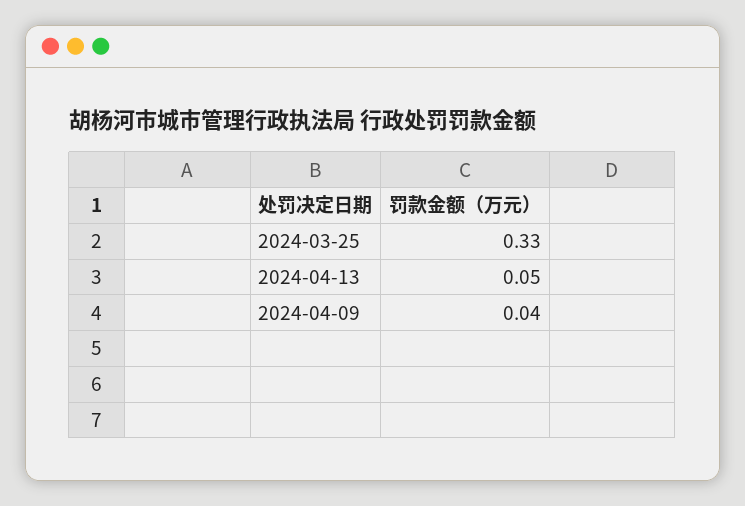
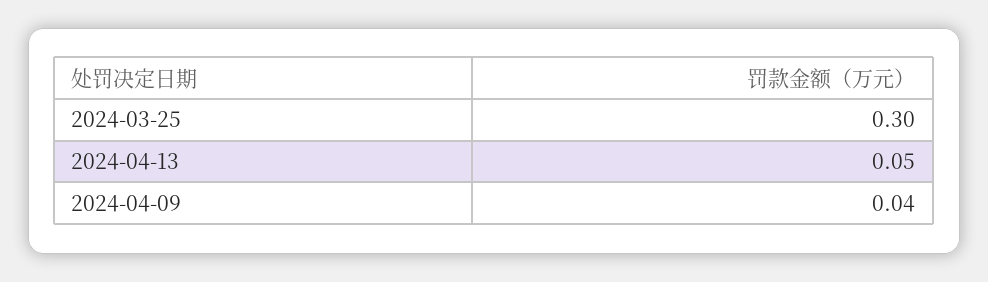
2024-03-25: 0.33 -> 0.3

